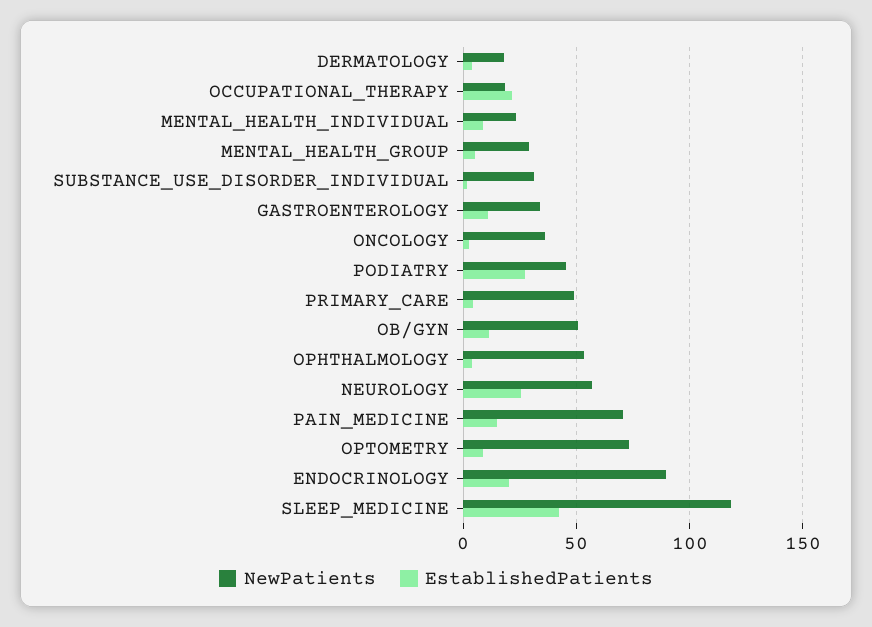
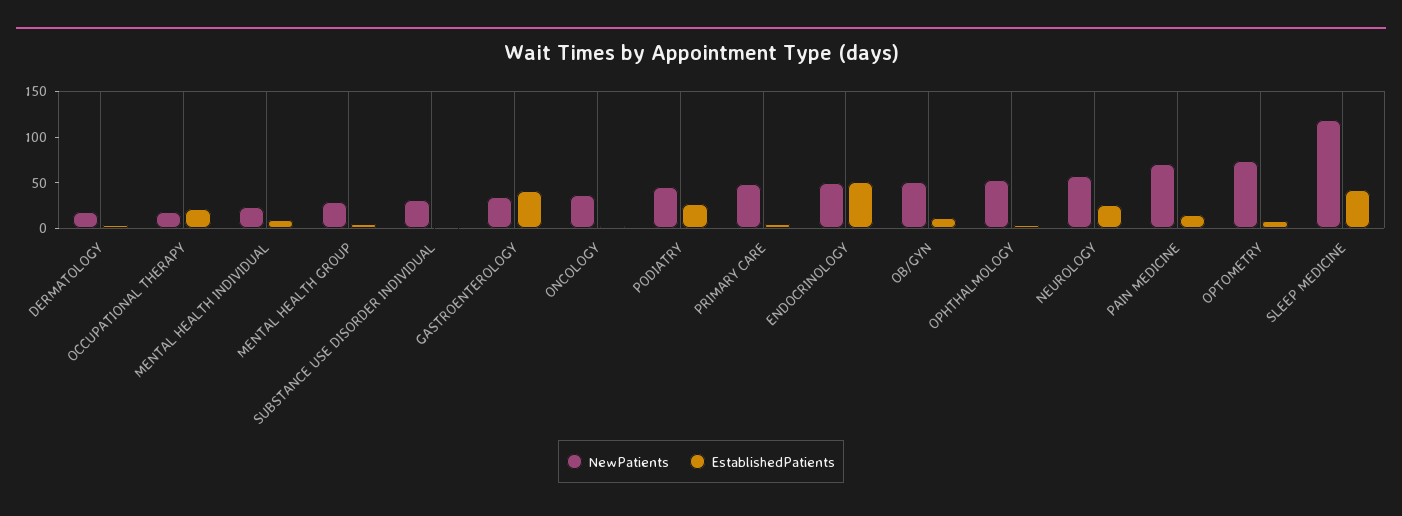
EstablishedPatients, GASTROENTEROLOGY: 10 -> 40
NewPatients, ENDOCRINOLOGY: 90 -> 50
EstablishedPatients, ENDOCRINOLOGY: 20 -> 50

